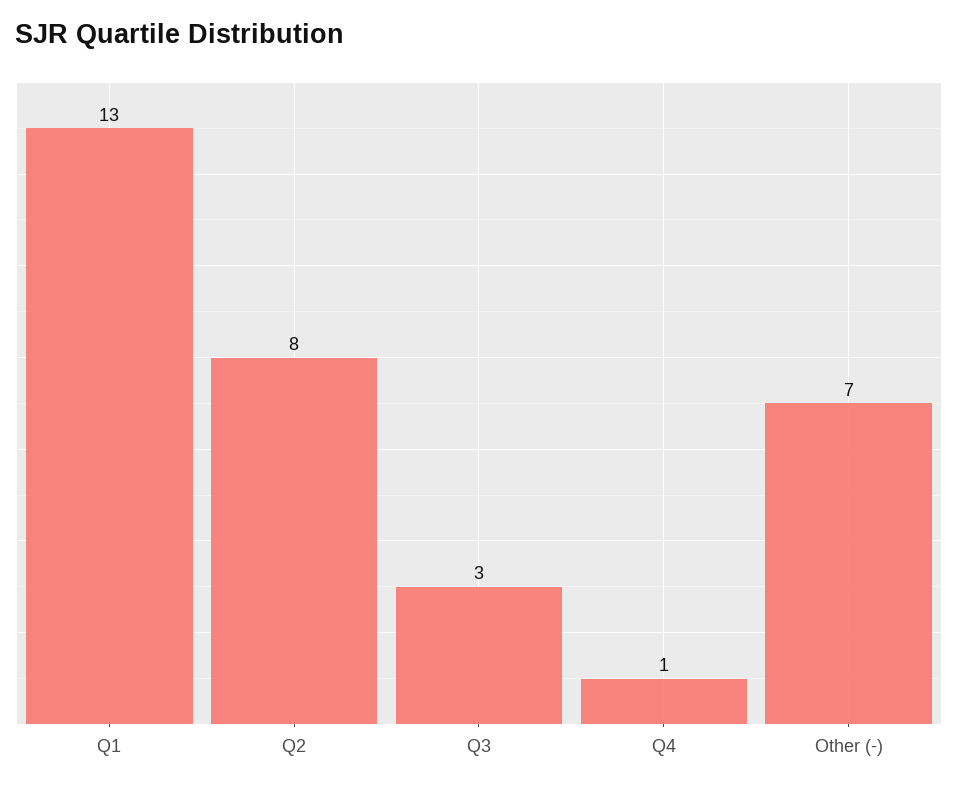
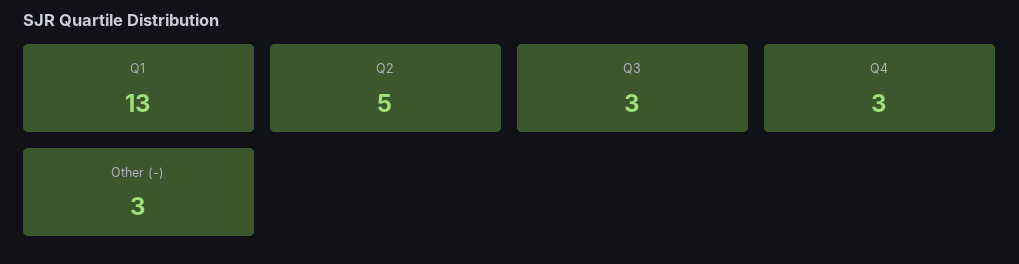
Q2: 8 -> 5
Q4: 1 -> 3
Other (-): 7 -> 3

